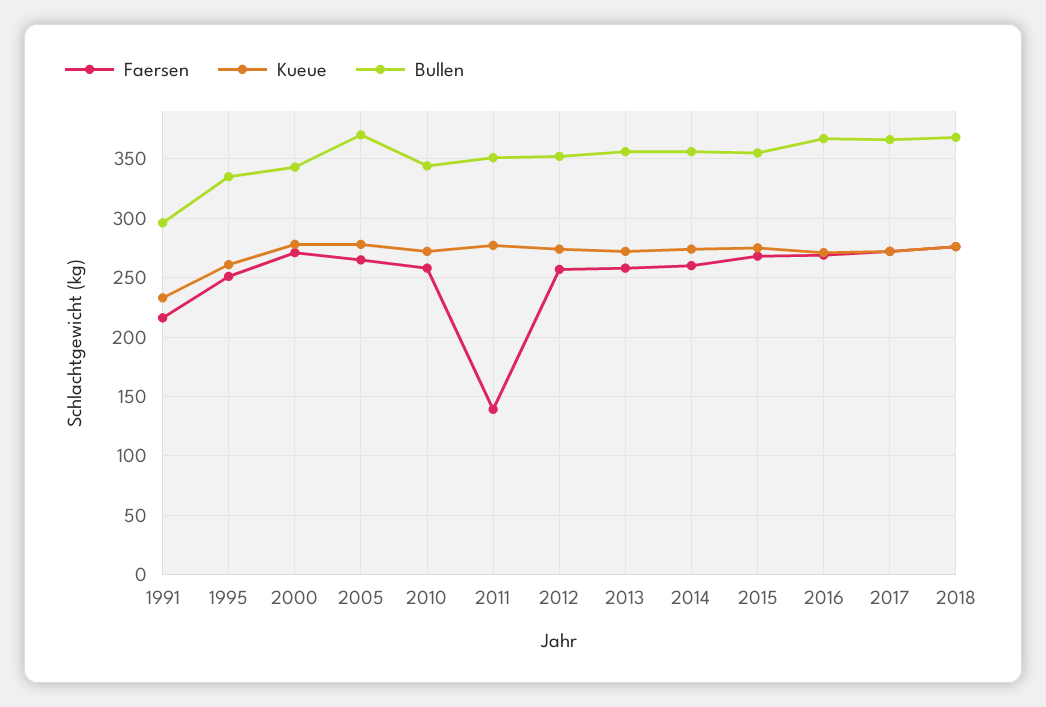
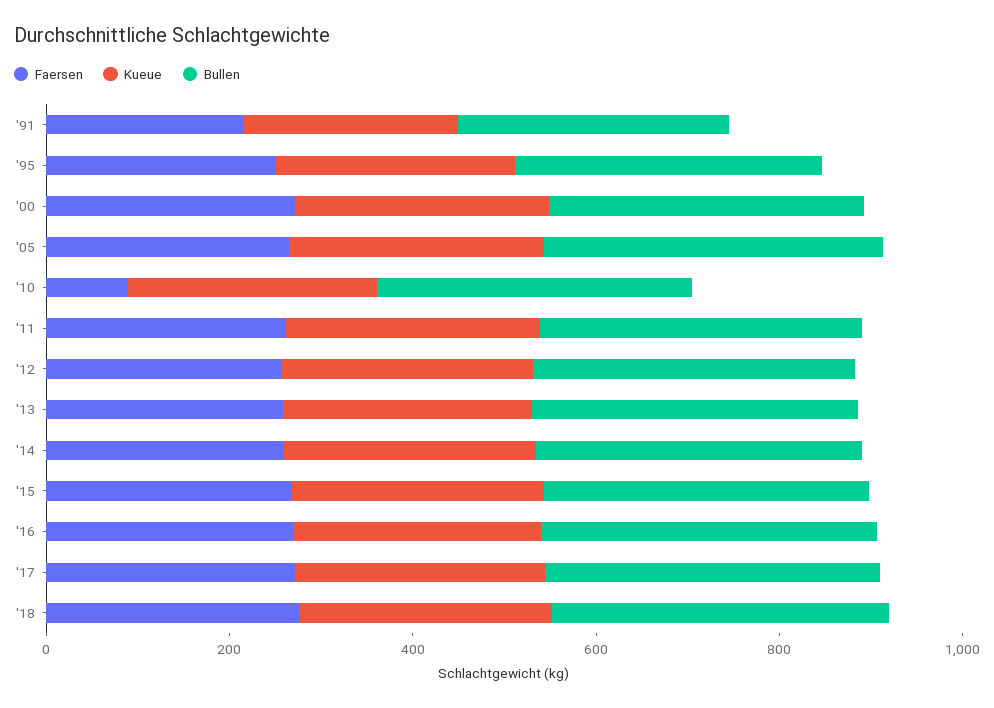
Faersen, 2010: 260 -> 100
Faersen, 2011: 140 -> 250

